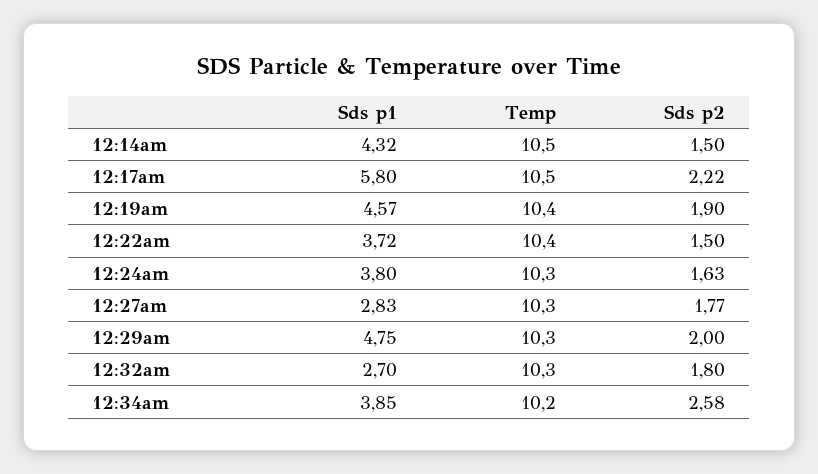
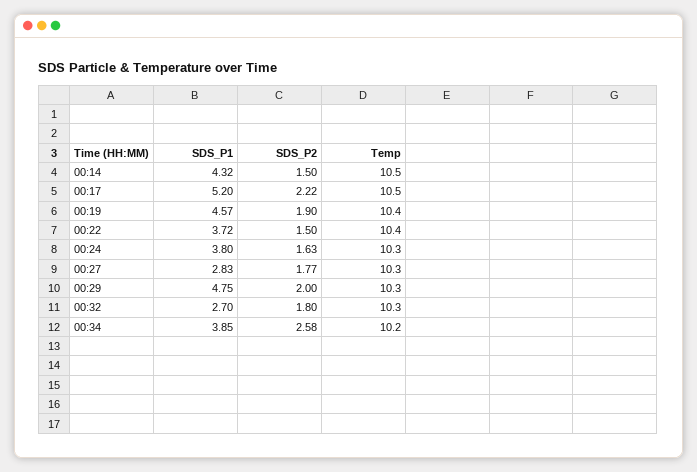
Sds p1, 12:17am: 5.8 -> 5.2

